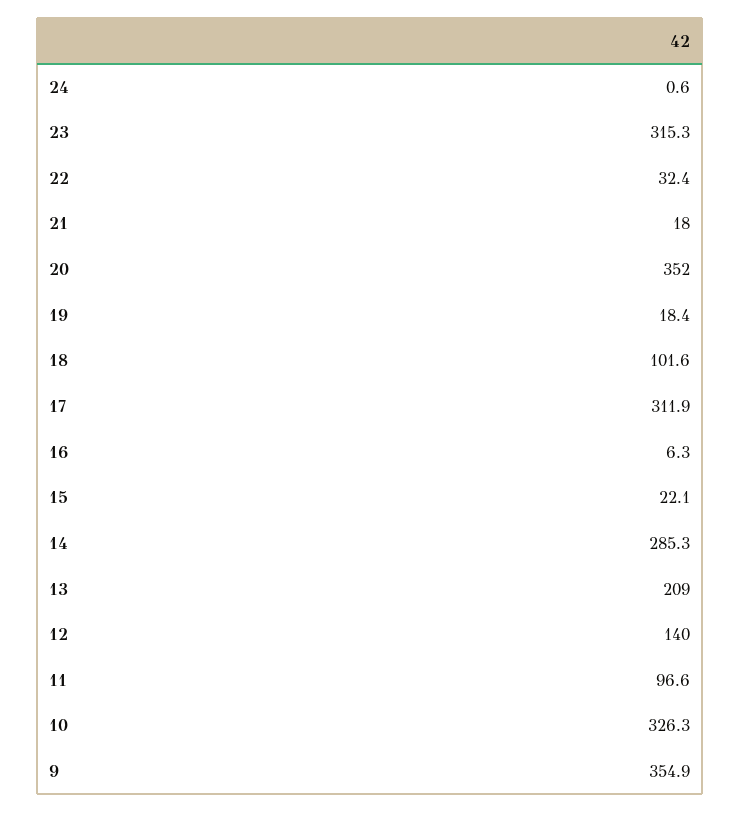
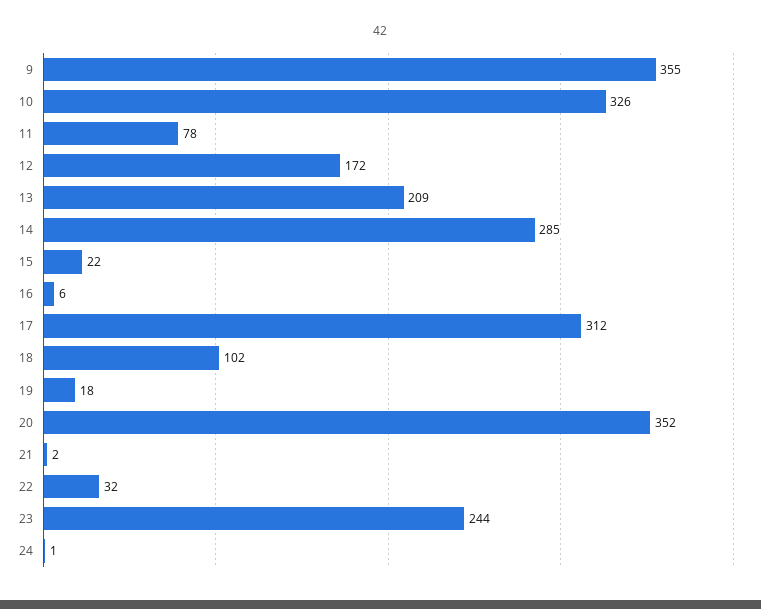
23: 315.3 -> 244
21: 18 -> 2
12: 140 -> 172
11: 96.6 -> 78

